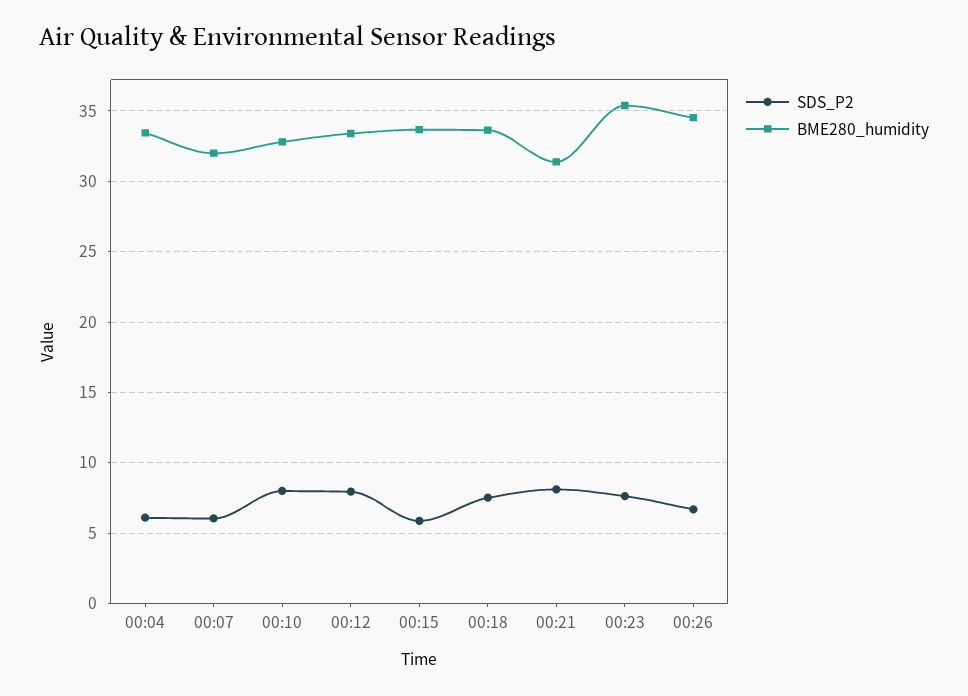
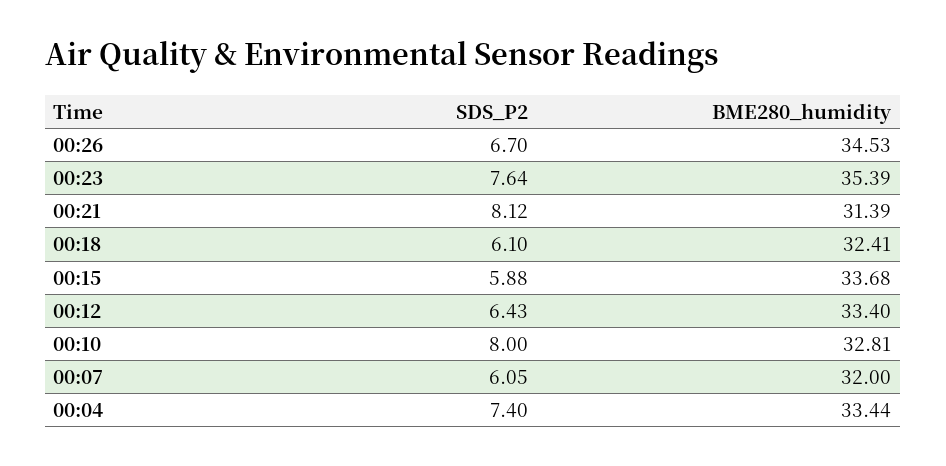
SDS_P2, 00:04: 6 -> 7.4
SDS_P2, 00:12: 8 -> 6.43
SDS_P2, 00:18: 7.5 -> 6.1
BME280_humidity, 00:18: 33.5 -> 32.41

